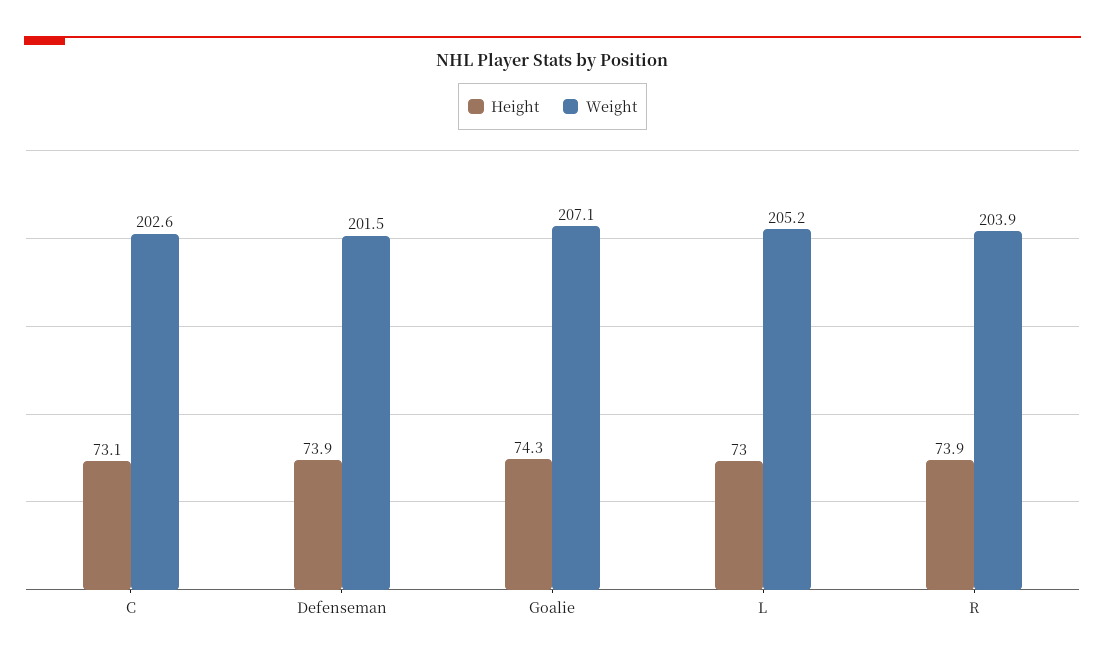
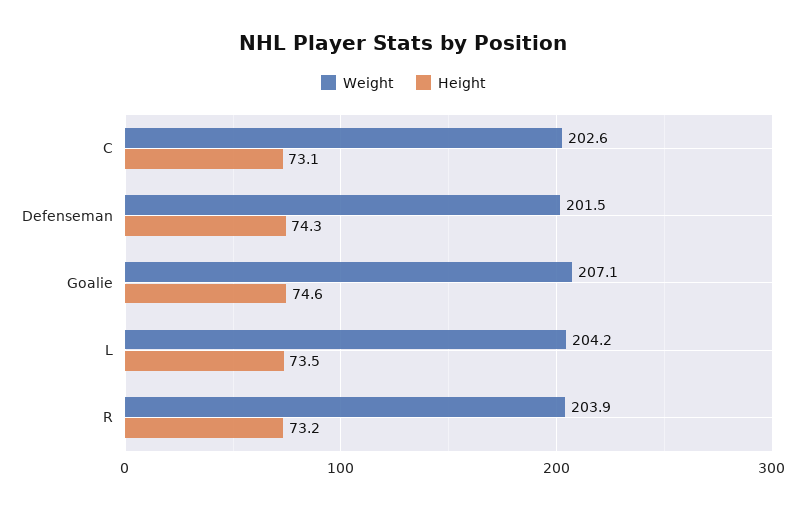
Height, Defenseman: 73.9 -> 74.3
Height, Goalie: 74.3 -> 74.6
Height, L: 73 -> 73.5
Weight, L: 205.2 -> 204.2
Height, R: 73.9 -> 73.2

